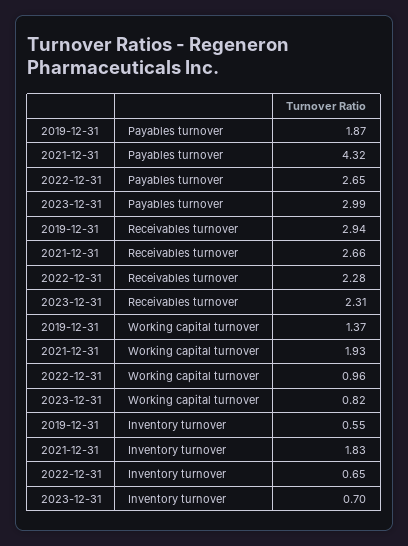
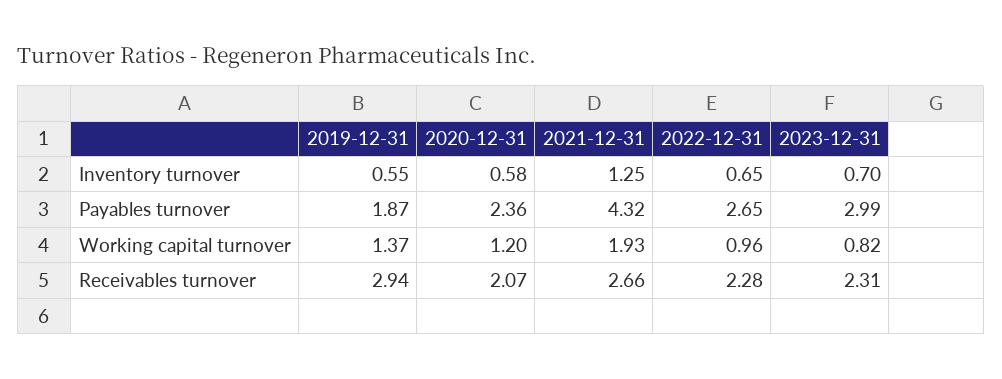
2021-12-31, Inventory turnover: 1.83 -> 1.25
2020-12-31, Inventory turnover: none -> 0.58
2020-12-31, Payables turnover: none -> 2.36
2020-12-31, Working capital turnover: none -> 1.2
2020-12-31, Receivables turnover: none -> 2.07

